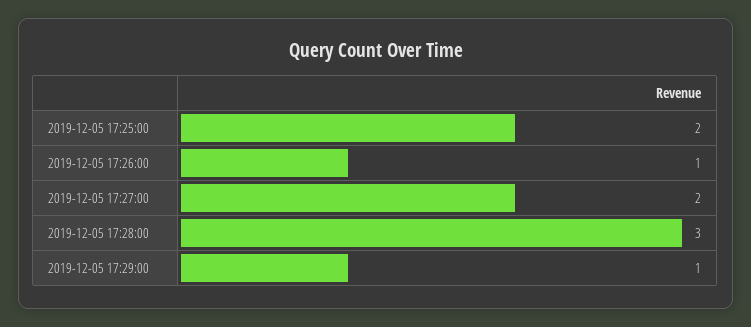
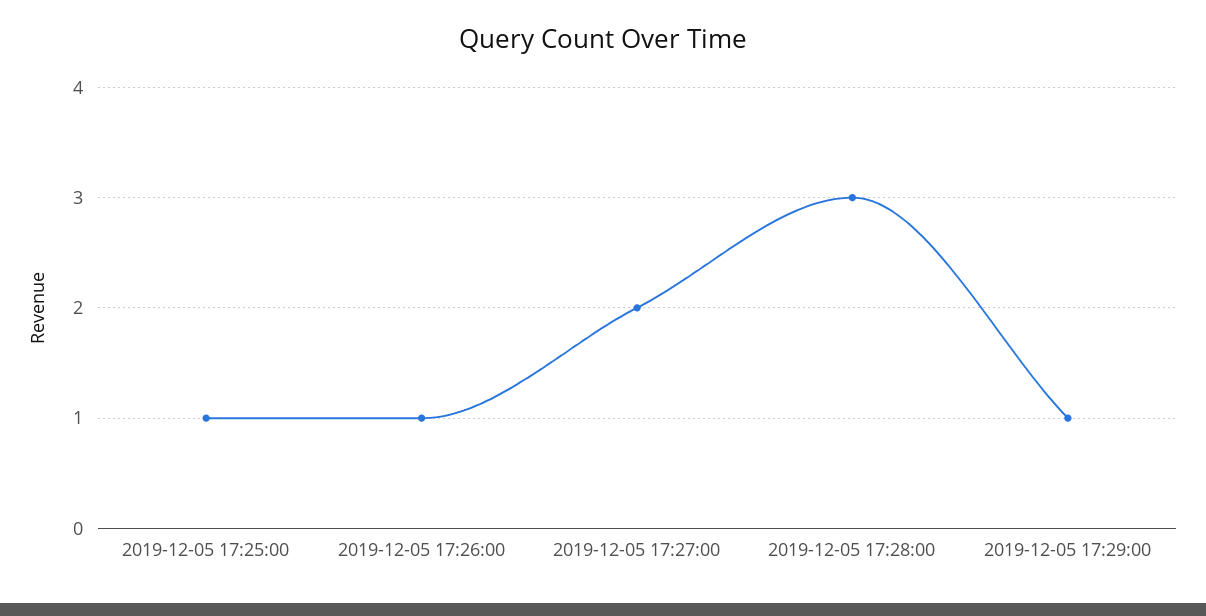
2019-12-05 17:25:00: 2 -> 1

